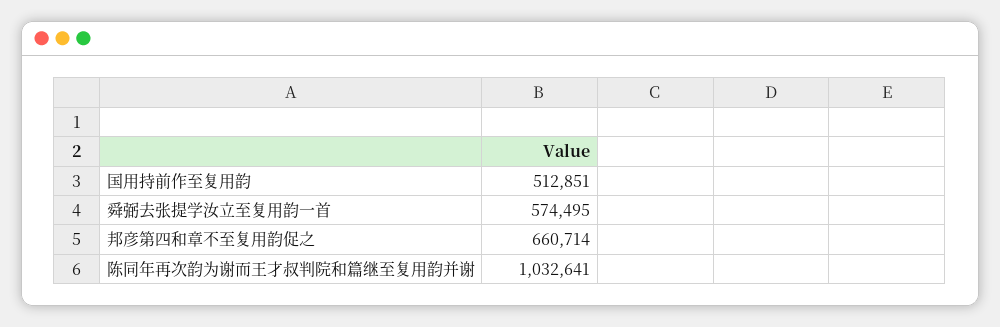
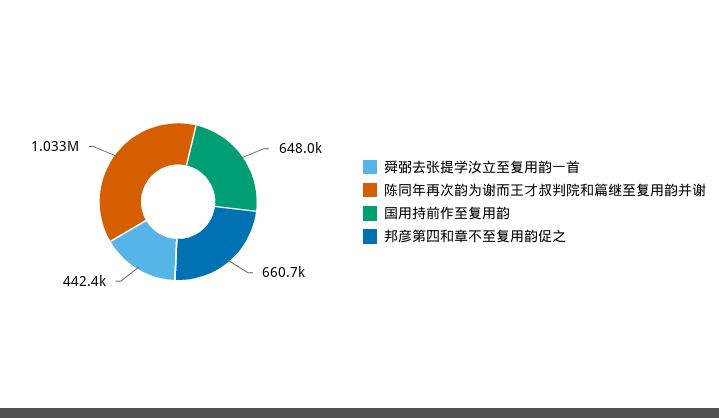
国用持前作至复用韵: 512851 -> 648000
舜弼去张提学汝立至复用韵一首: 574495 -> 442400

